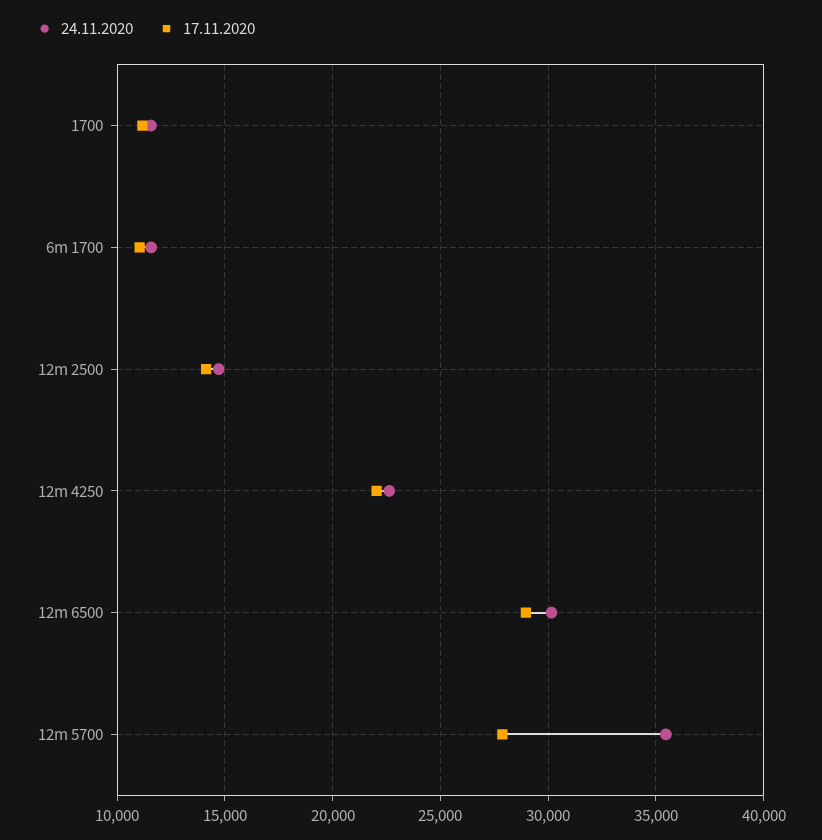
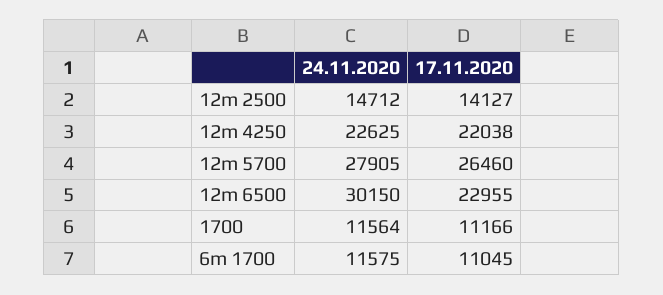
17.11.2020, 12m 6500: 29000 -> 22955
24.11.2020, 12m 5700: 35500 -> 27905
17.11.2020, 12m 5700: 28000 -> 26460

